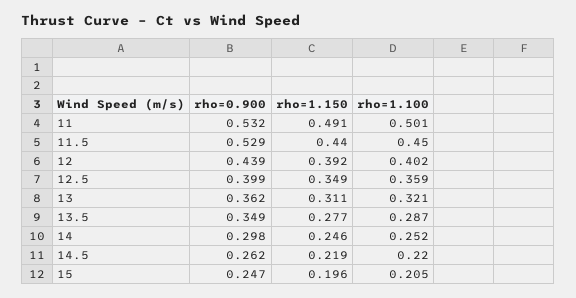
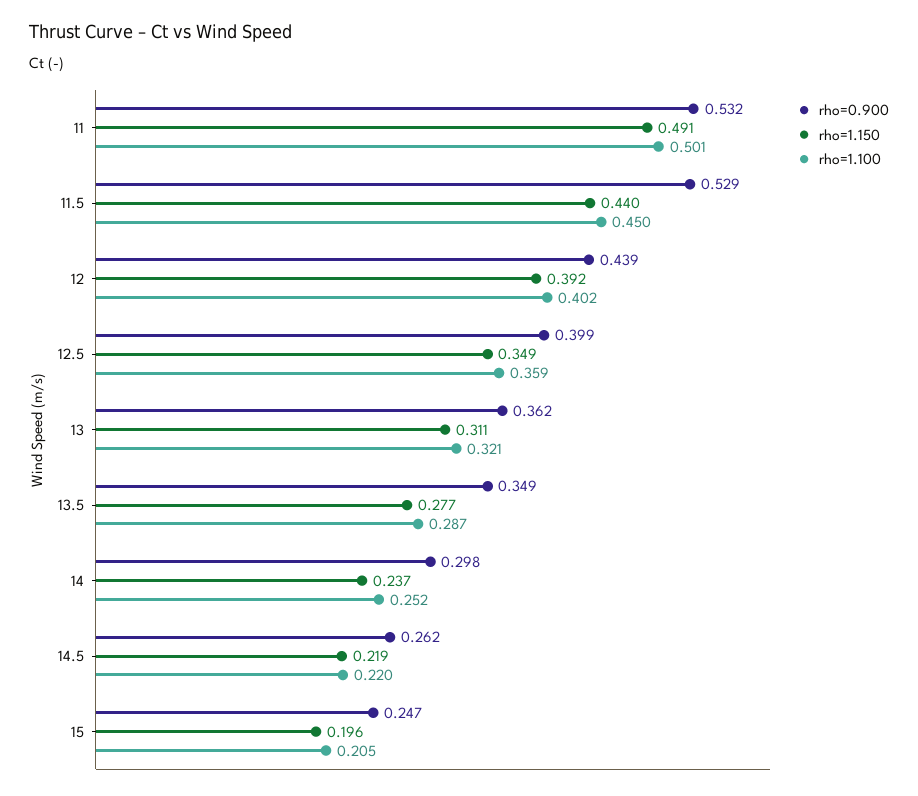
rho=1.150, 14: 0.246 -> 0.237

